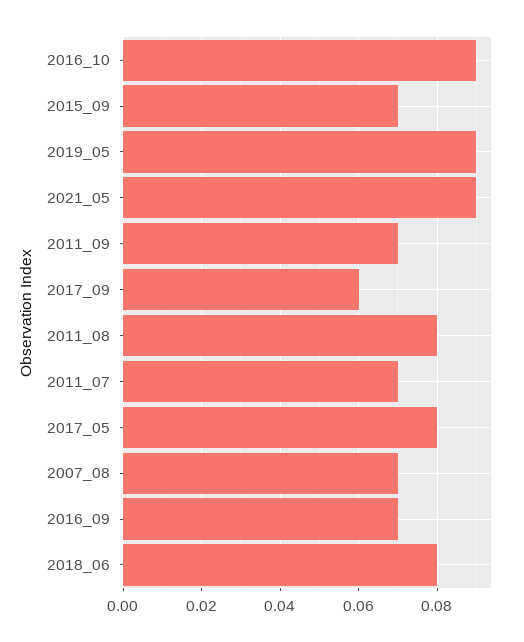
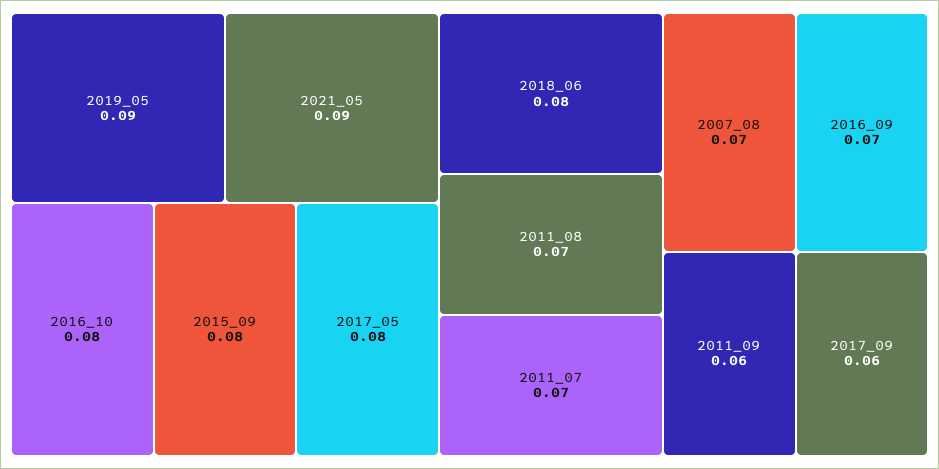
2016_10: 0.09 -> 0.08
2015_09: 0.07 -> 0.08
2011_09: 0.07 -> 0.06
2011_08: 0.08 -> 0.07

